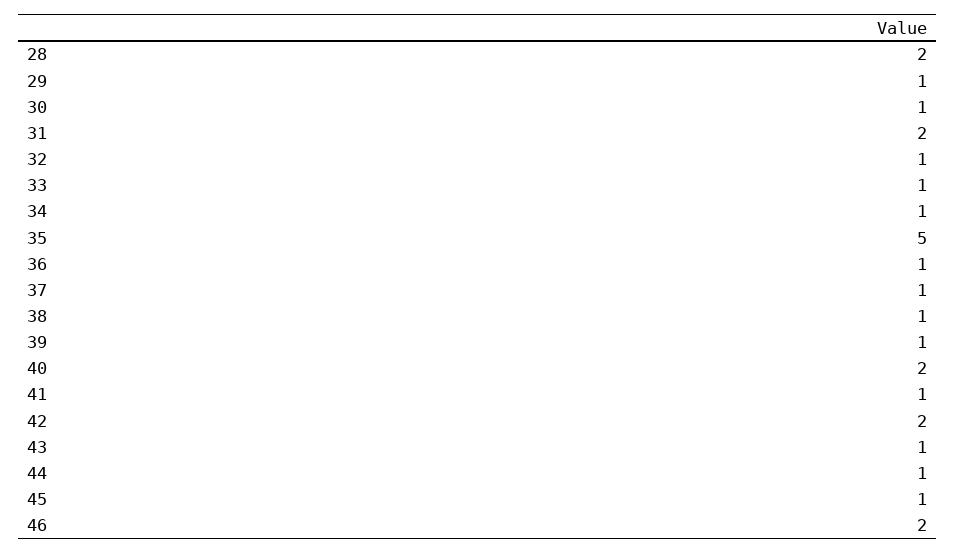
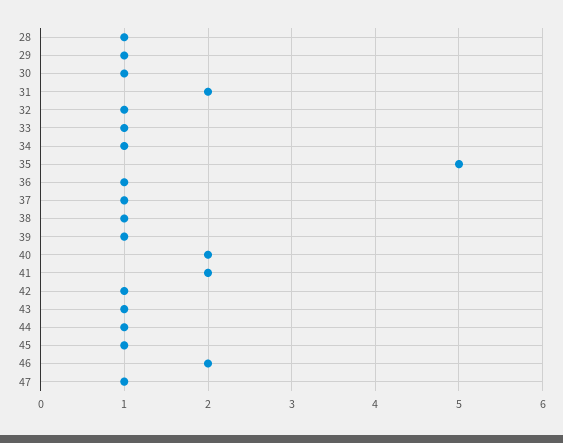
28: 2 -> 1
41: 1 -> 2
42: 2 -> 1
47: none -> 1

